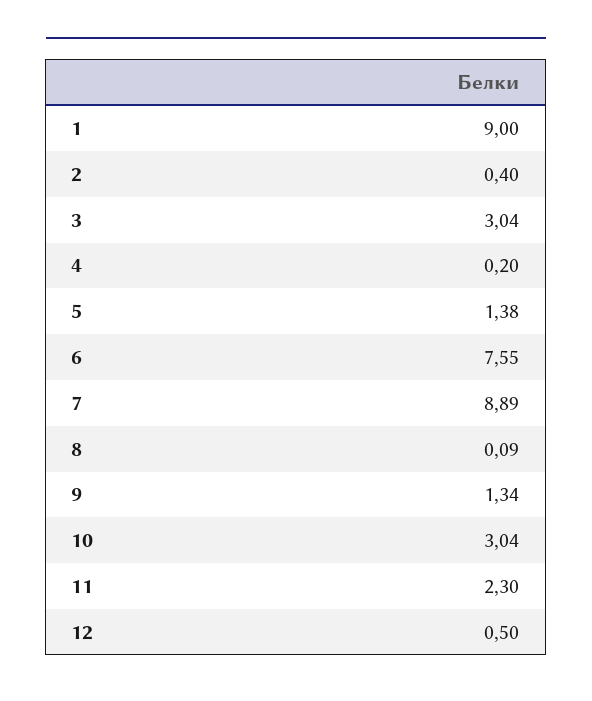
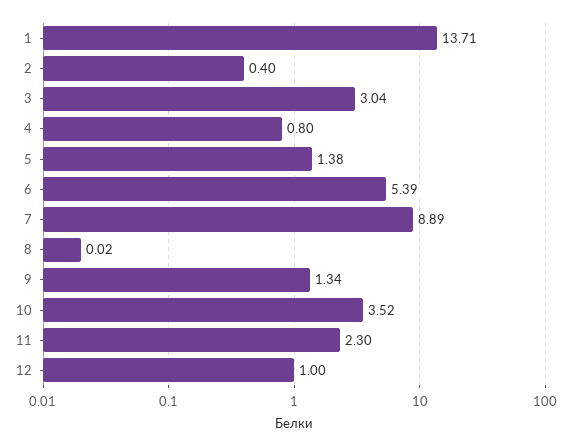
1: 9 -> 13.71
4: 0.2 -> 0.8
6: 7.55 -> 5.39
8: 0.09 -> 0.02
10: 3.04 -> 3.52
12: 0.5 -> 1

